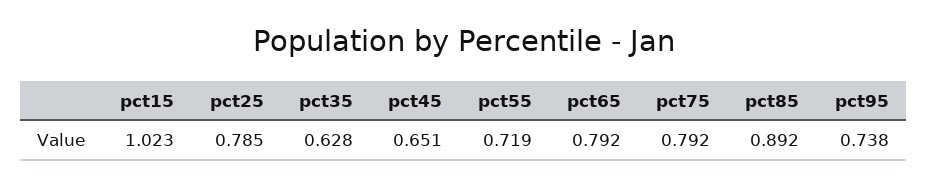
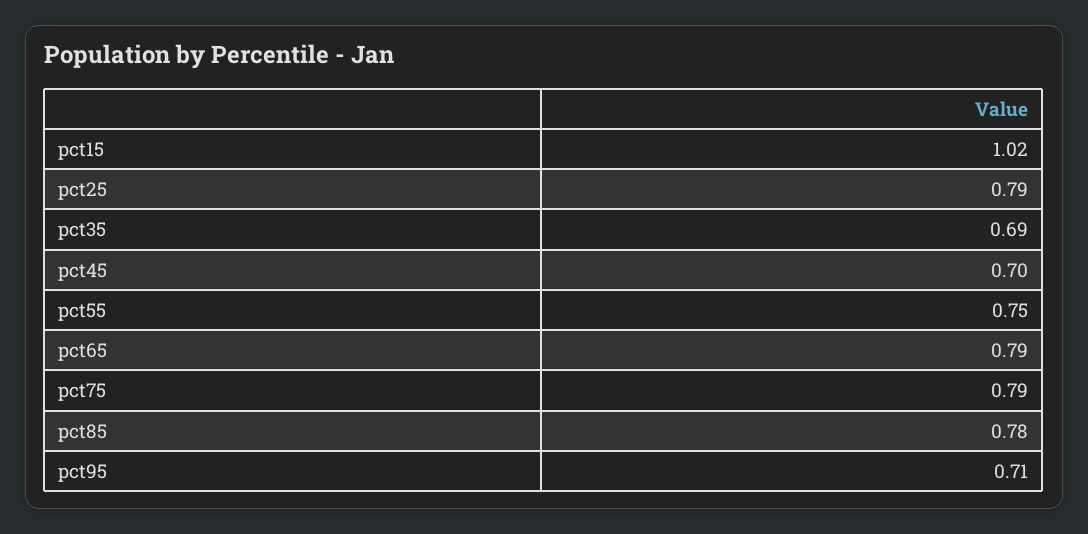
pct35: 0.628 -> 0.69
pct45: 0.651 -> 0.7
pct55: 0.719 -> 0.75
pct85: 0.892 -> 0.78
pct95: 0.738 -> 0.71

